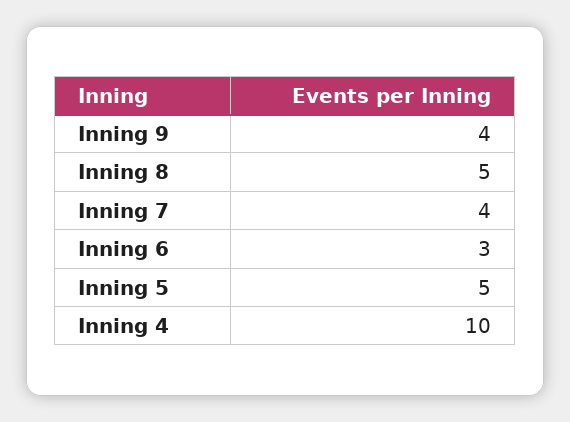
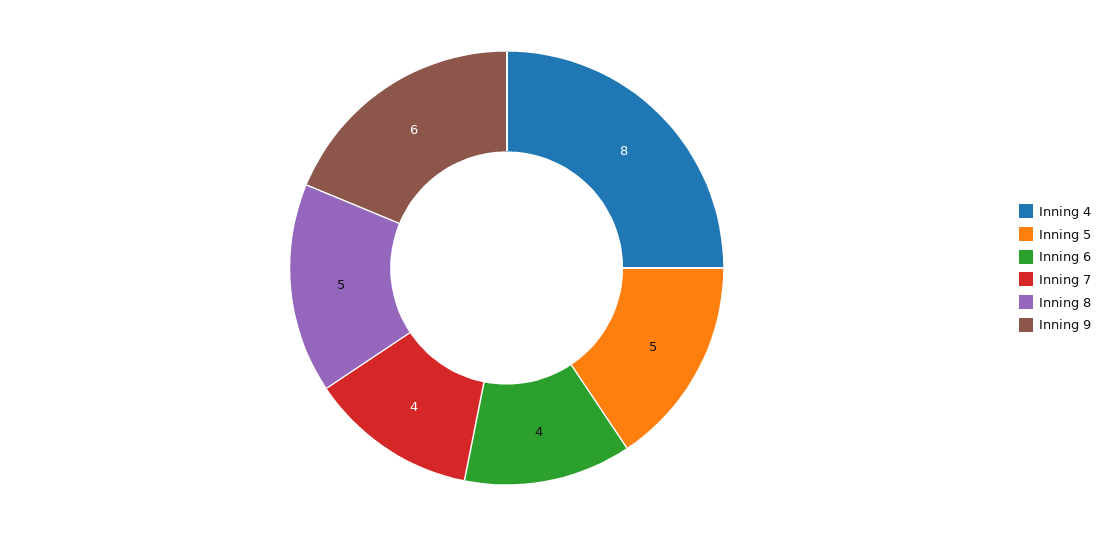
Inning 9: 4 -> 6
Inning 6: 3 -> 4
Inning 4: 10 -> 8

